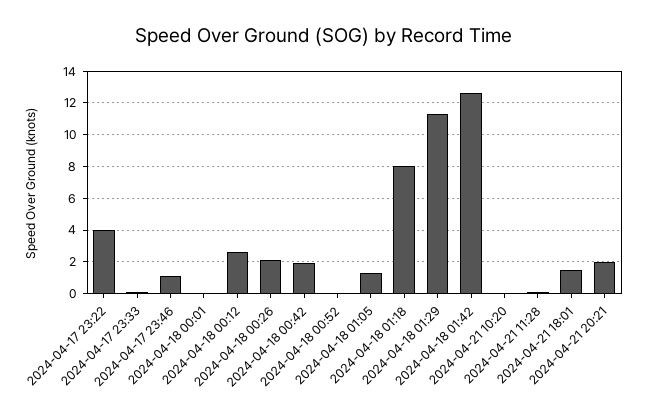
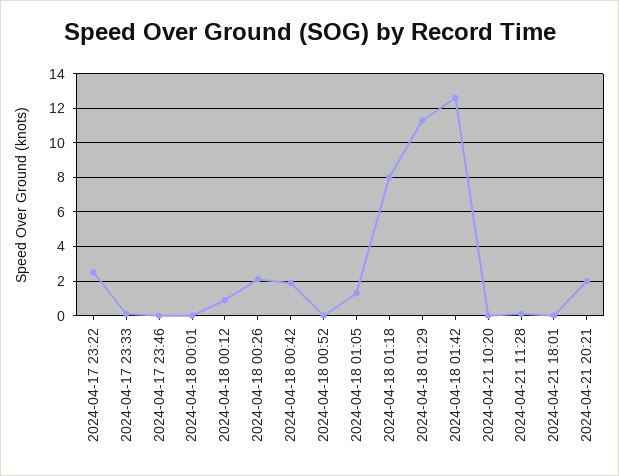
2024-04-17 23:22: 4 -> 2.5
2024-04-17 23:46: 1 -> 0
2024-04-18 00:12: 2.5 -> 1
2024-04-21 18:01: 1.5 -> 0

